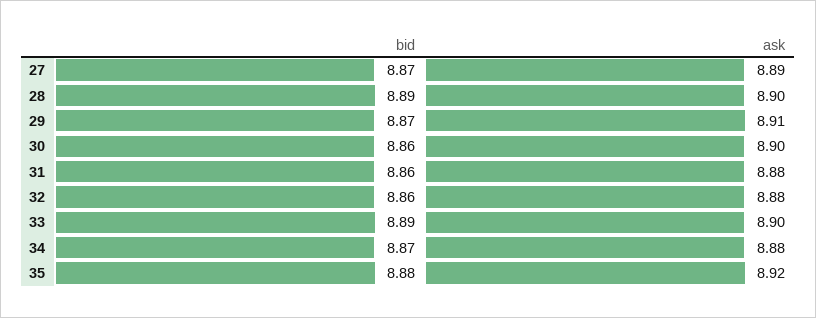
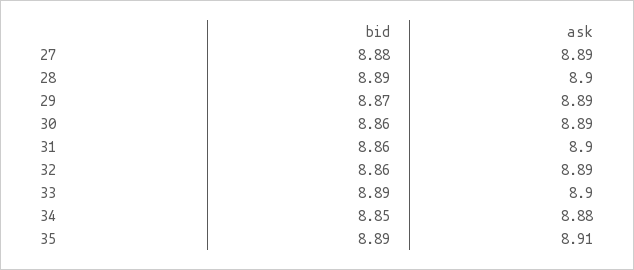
bid, 27: 8.87 -> 8.88
ask, 29: 8.91 -> 8.89
ask, 30: 8.9 -> 8.89
ask, 31: 8.88 -> 8.9
ask, 32: 8.88 -> 8.89
bid, 34: 8.87 -> 8.85
bid, 35: 8.88 -> 8.89
ask, 35: 8.92 -> 8.91

